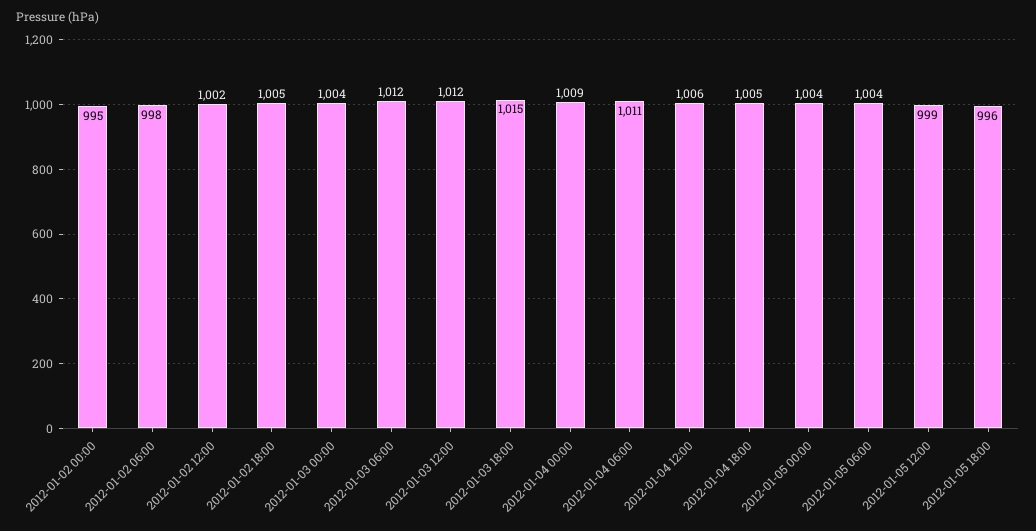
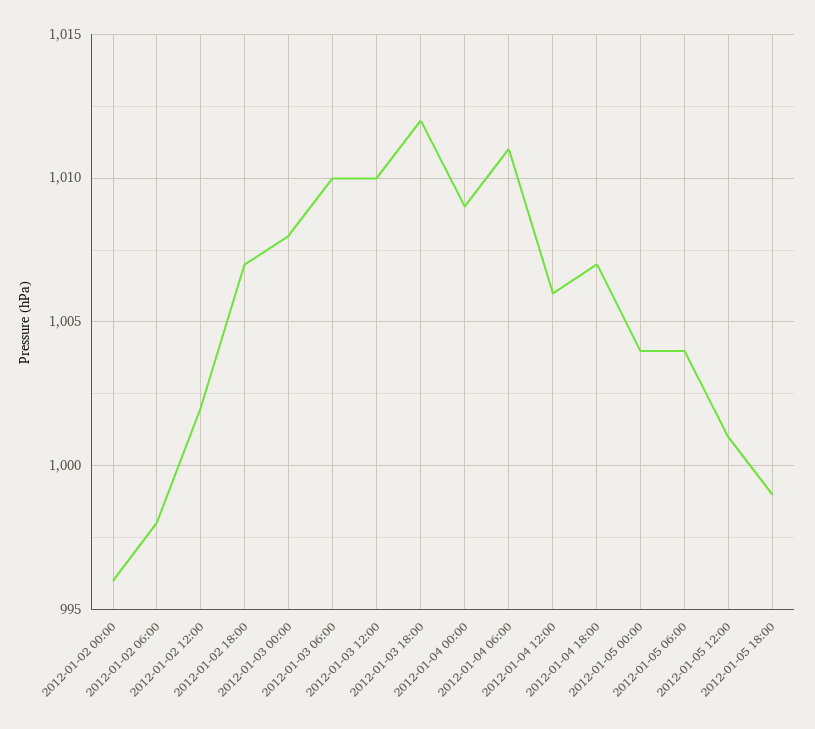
2012-01-02 00:00: 995 -> 996
2012-01-02 18:00: 1005 -> 1007
2012-01-03 00:00: 1004 -> 1008
2012-01-03 06:00: 1012 -> 1010
2012-01-03 12:00: 1012 -> 1010
2012-01-03 18:00: 1015 -> 1012
2012-01-04 18:00: 1005 -> 1007
2012-01-05 12:00: 999 -> 1001
2012-01-05 18:00: 996 -> 999

